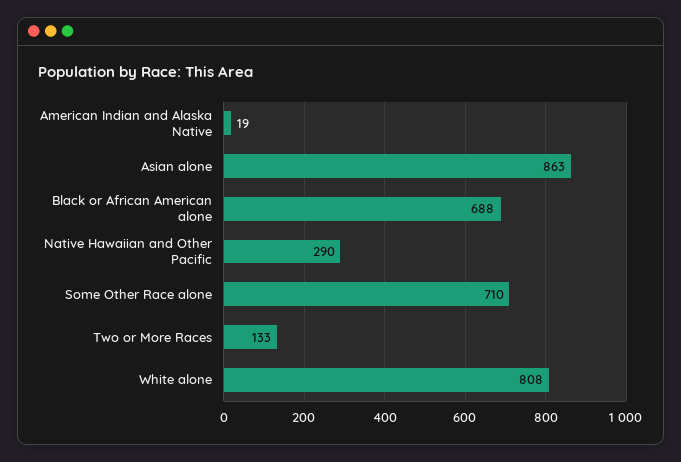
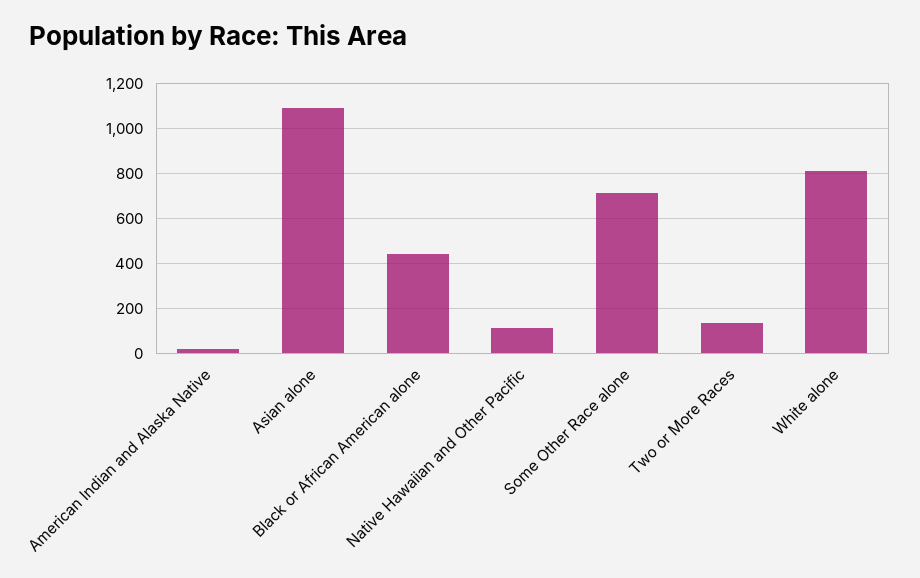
Asian alone: 863 -> 1100
Black or African American alone: 688 -> 450
Native Hawaiian and Other Pacific: 290 -> 100

